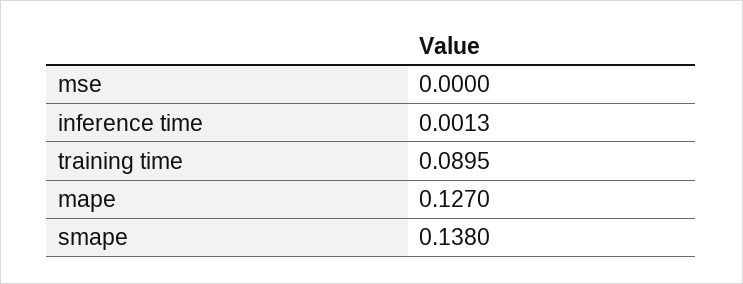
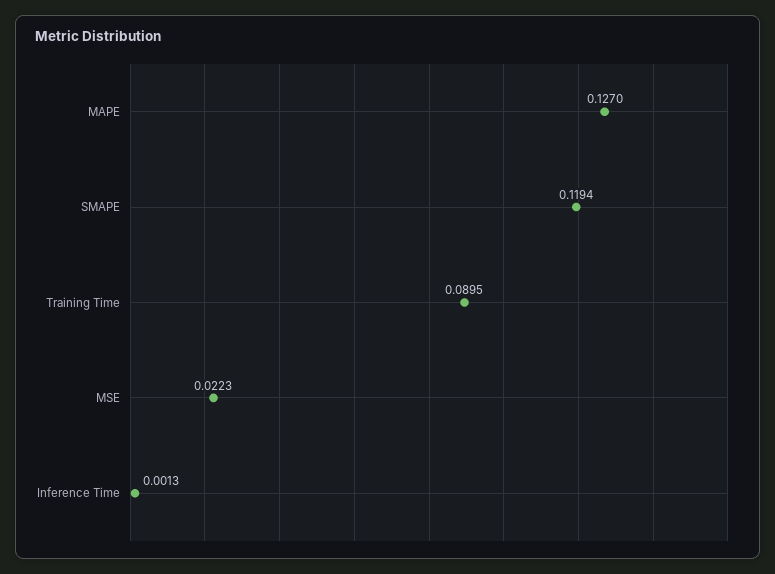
mse: 0 -> 0.0223
smape: 0.138 -> 0.1194

